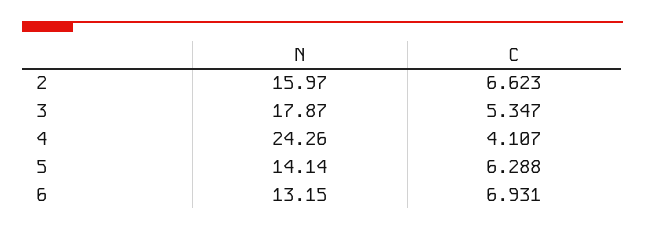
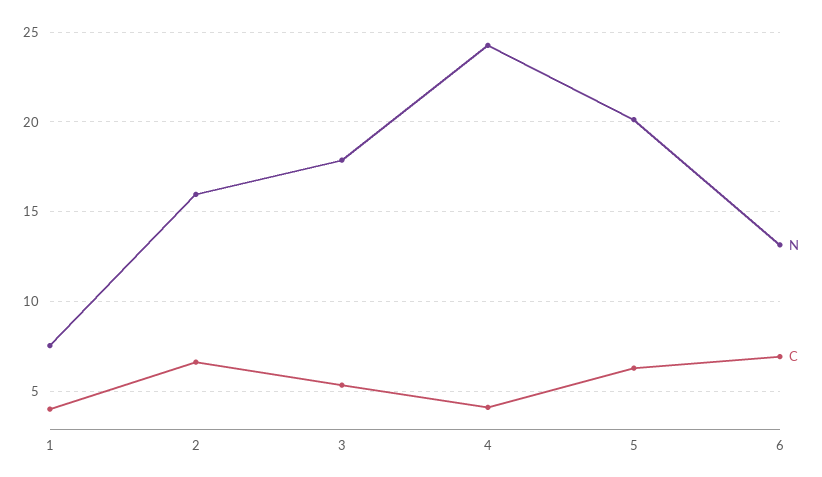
N, 5: 14.14 -> 20
N, 1: none -> 7.5
C, 1: none -> 4

